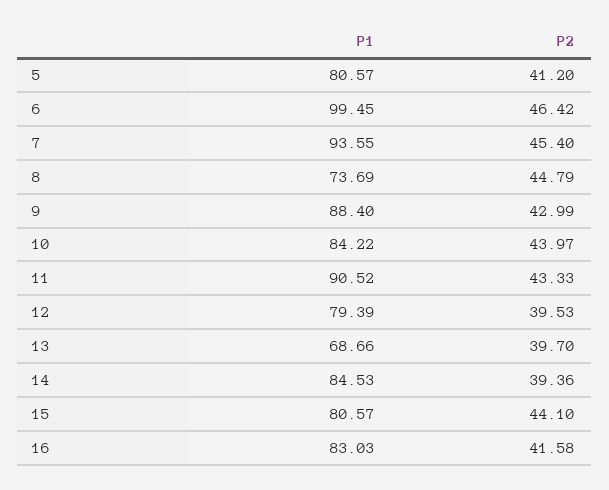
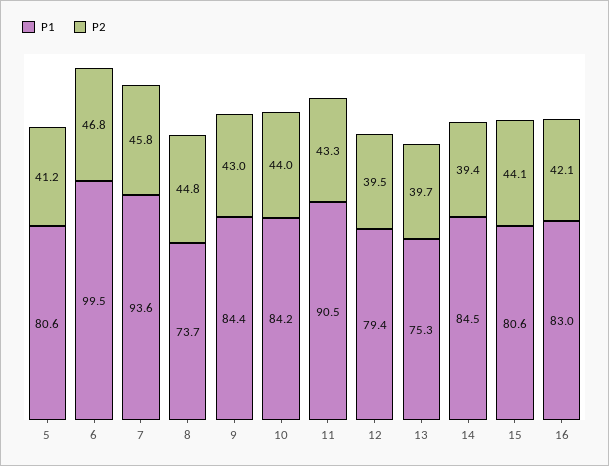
P2, 6: 46.42 -> 46.8
P2, 7: 45.4 -> 45.8
P1, 9: 88.4 -> 84.4
P1, 13: 68.66 -> 75.3
P2, 16: 41.58 -> 42.1

